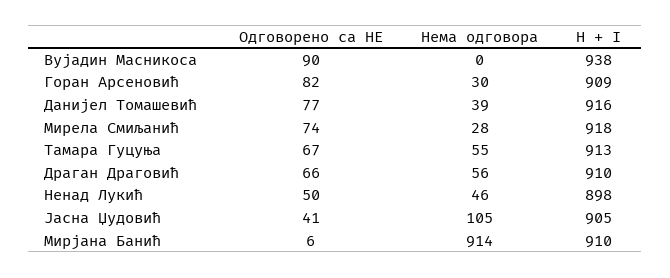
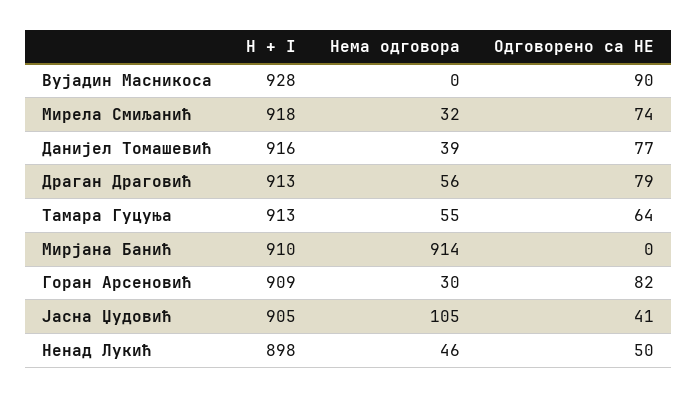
H + I, Вујадин Масникоса: 938 -> 928
Нема одговора, Мирела Смиљанић: 28 -> 32
Одговорено са НЕ, Тамара Гуцуња: 67 -> 64
Одговорено са НЕ, Драган Драговић: 66 -> 79
H + I, Драган Драговић: 910 -> 913
Одговорено са НЕ, Мирјана Банић: 6 -> 0

